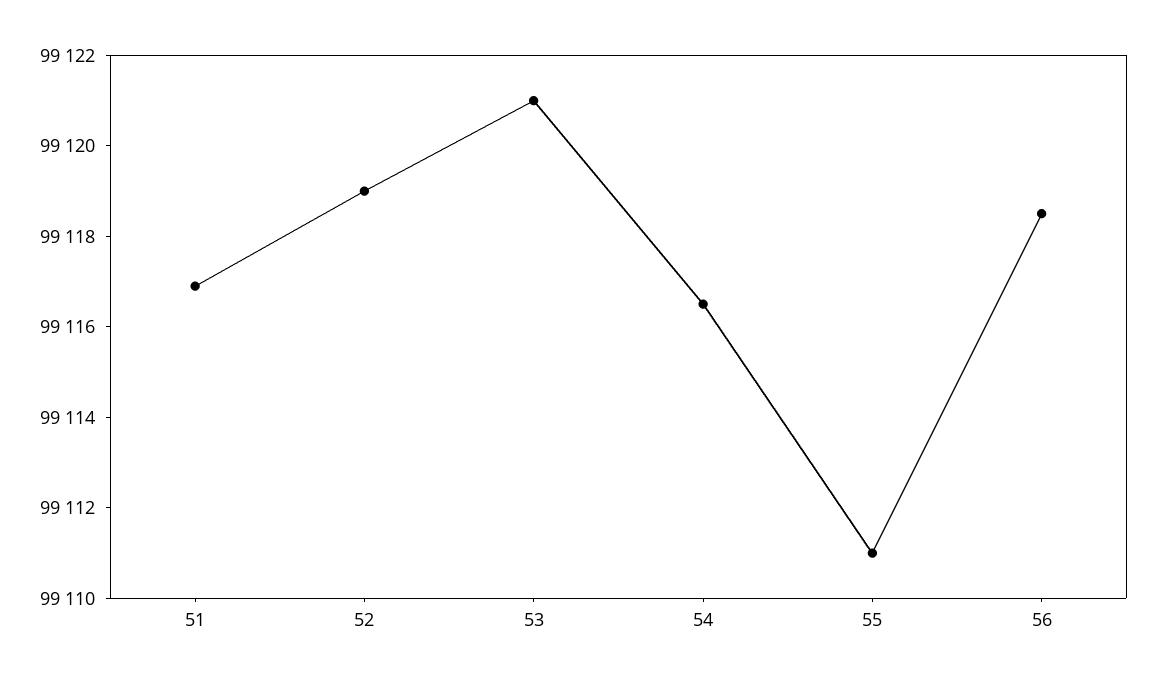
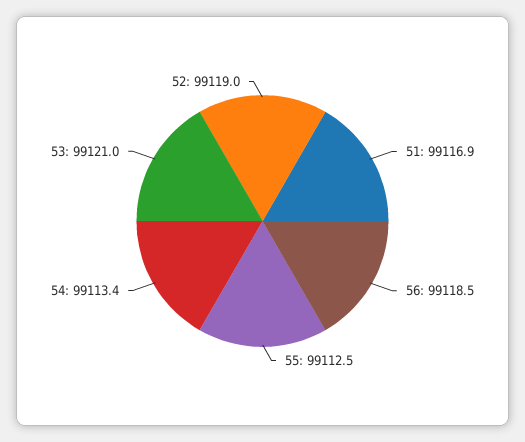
54: 99116.5 -> 99113.4
55: 99111 -> 99112.5

